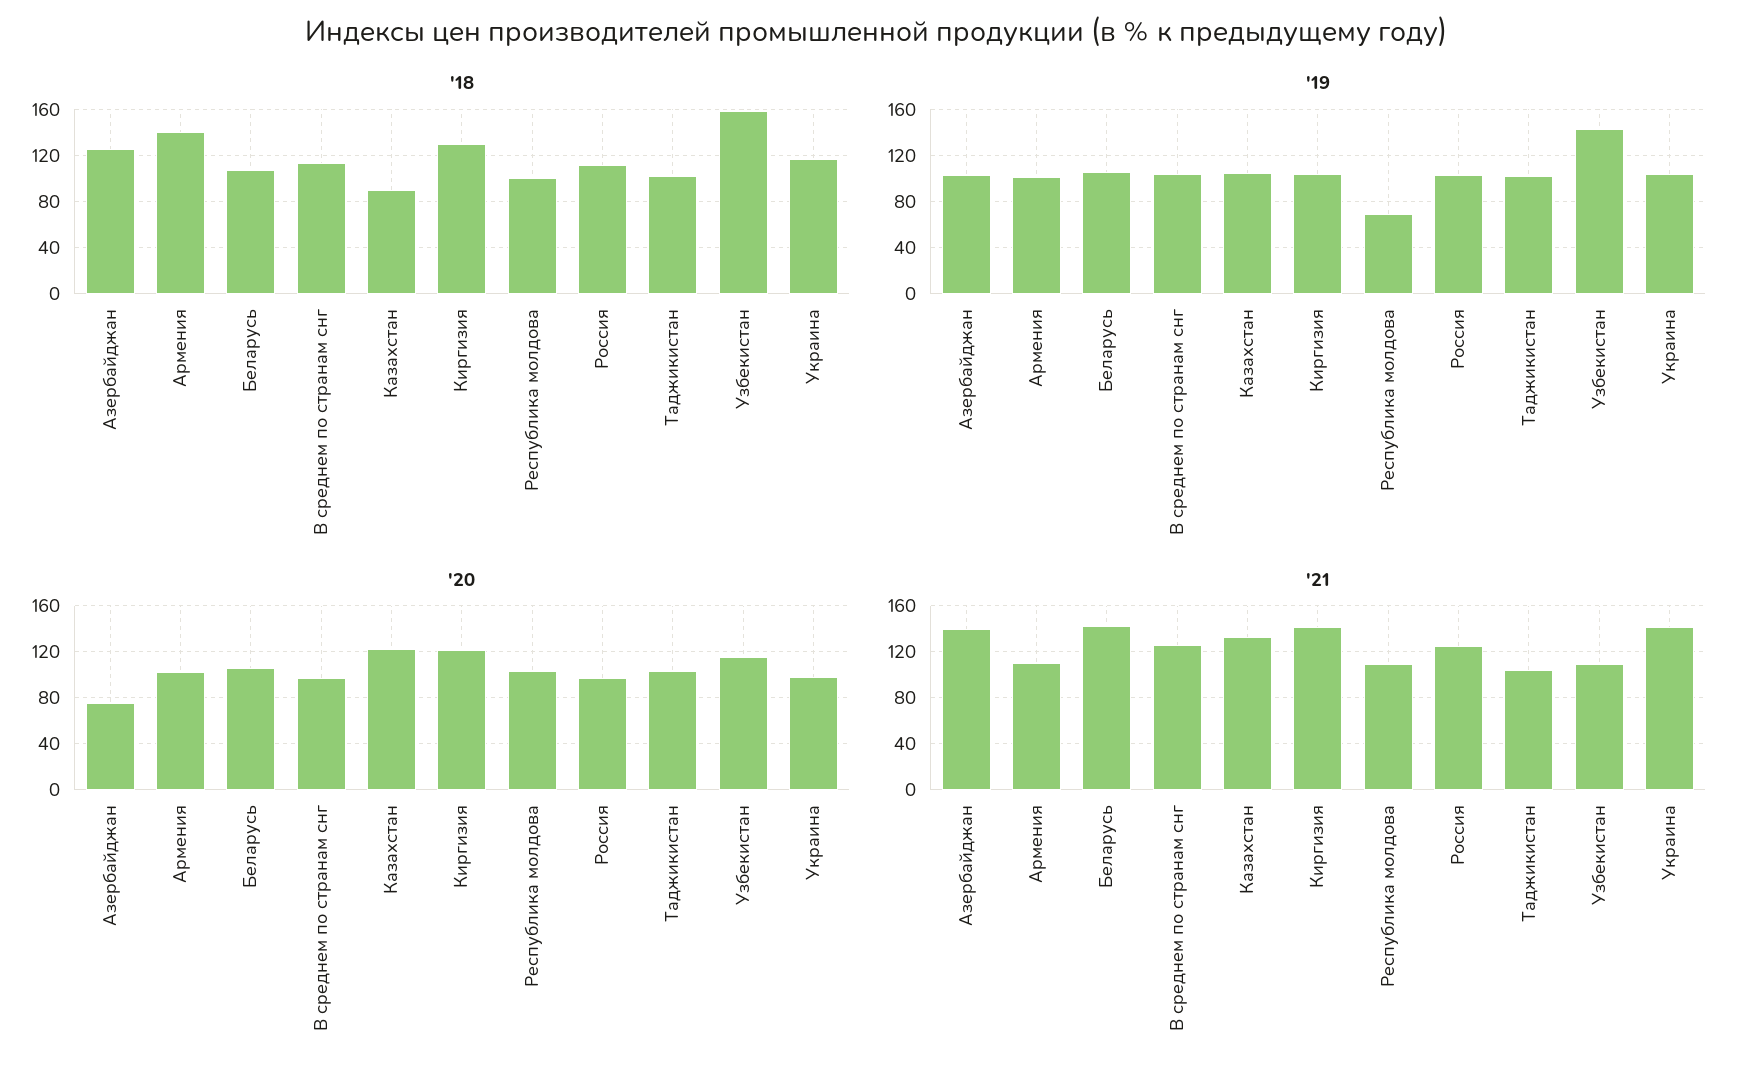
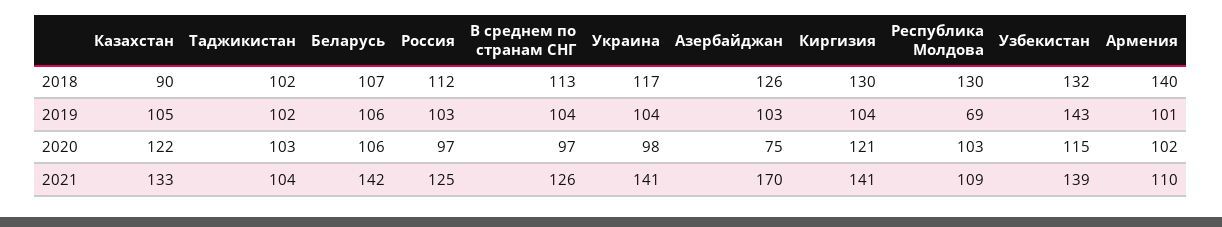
'18, Республика молдова: 100 -> 130
'18, Узбекистан: 160 -> 132
'21, Азербайджан: 140 -> 170
'21, Узбекистан: 110 -> 139

